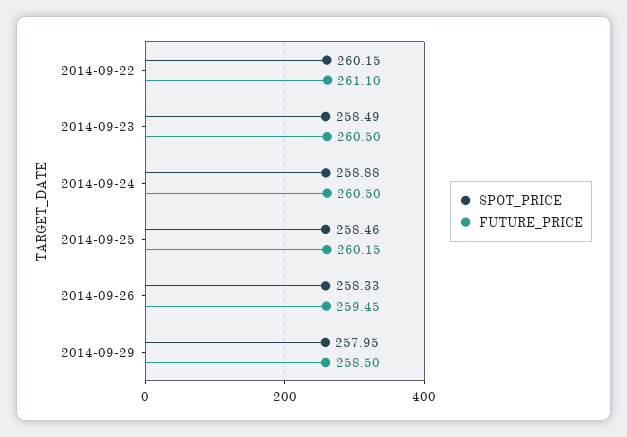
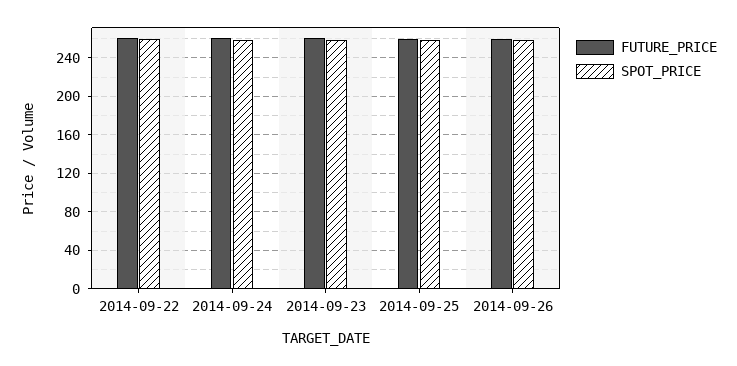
SPOT_PRICE, 2014-09-29: 257.95 -> none
FUTURE_PRICE, 2014-09-29: 258.5 -> none

